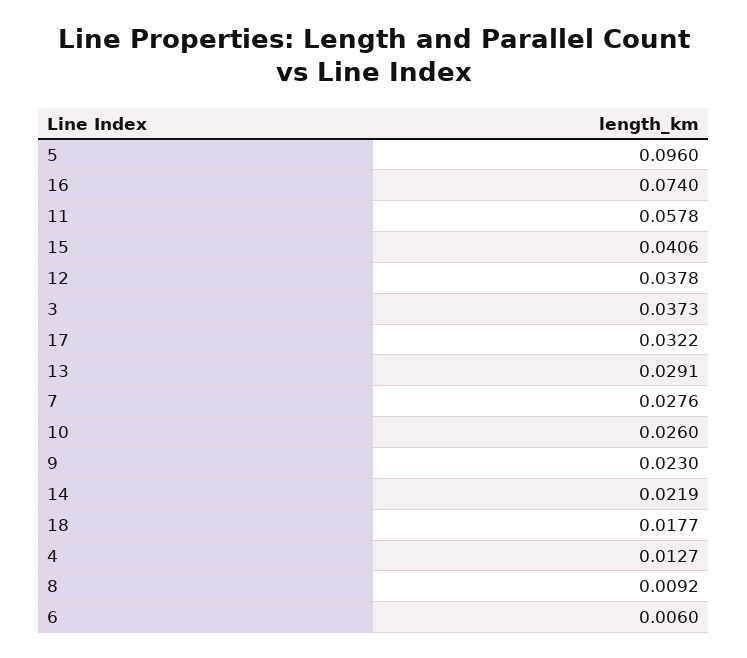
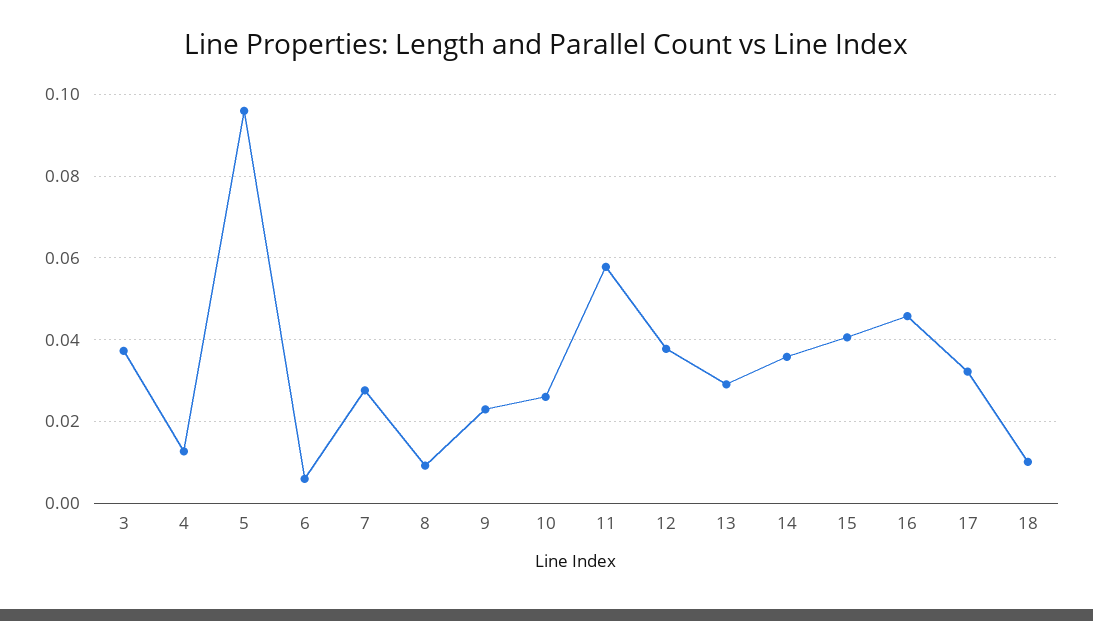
16: 0.074 -> 0.046
14: 0.0219 -> 0.036
18: 0.0177 -> 0.01

